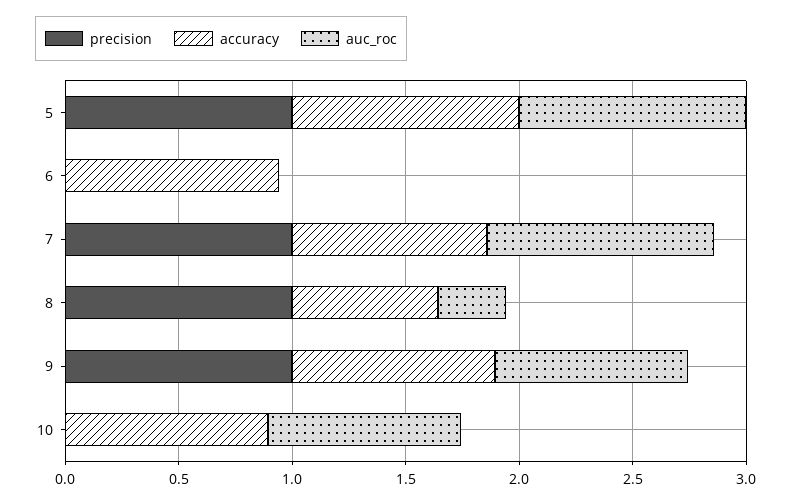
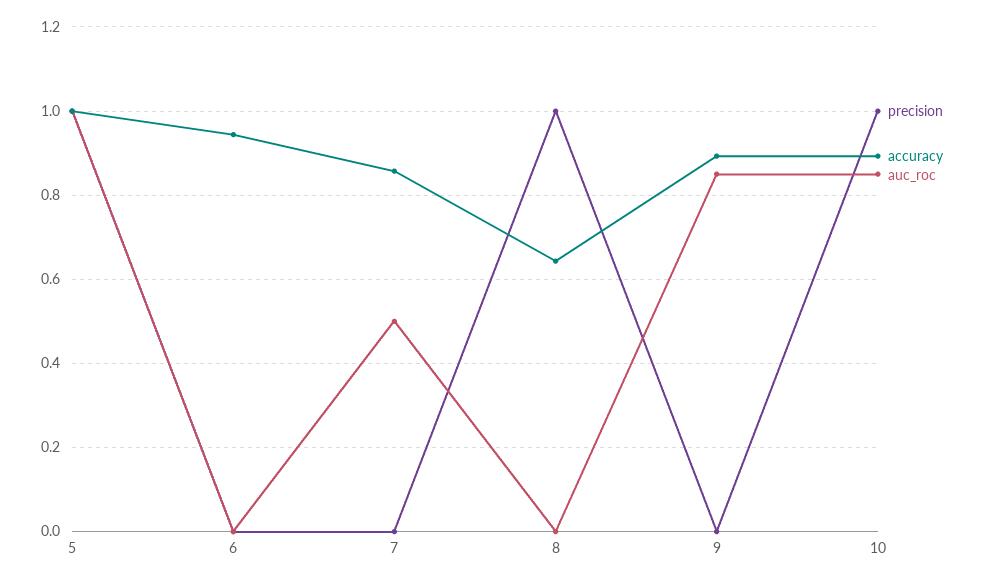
precision, 7: 1 -> 0
auc_roc, 7: 1 -> 0.5
auc_roc, 8: 0.3 -> 0
precision, 9: 1 -> 0
precision, 10: 0 -> 1

